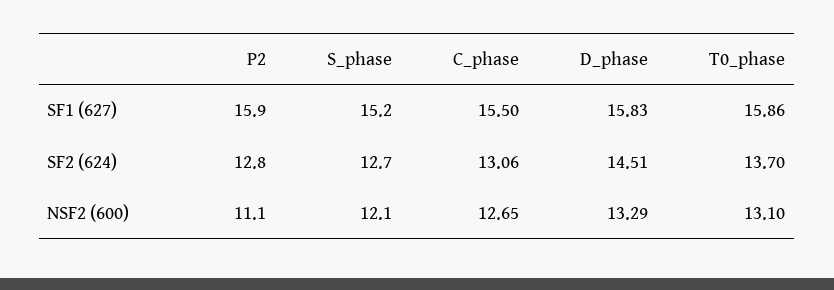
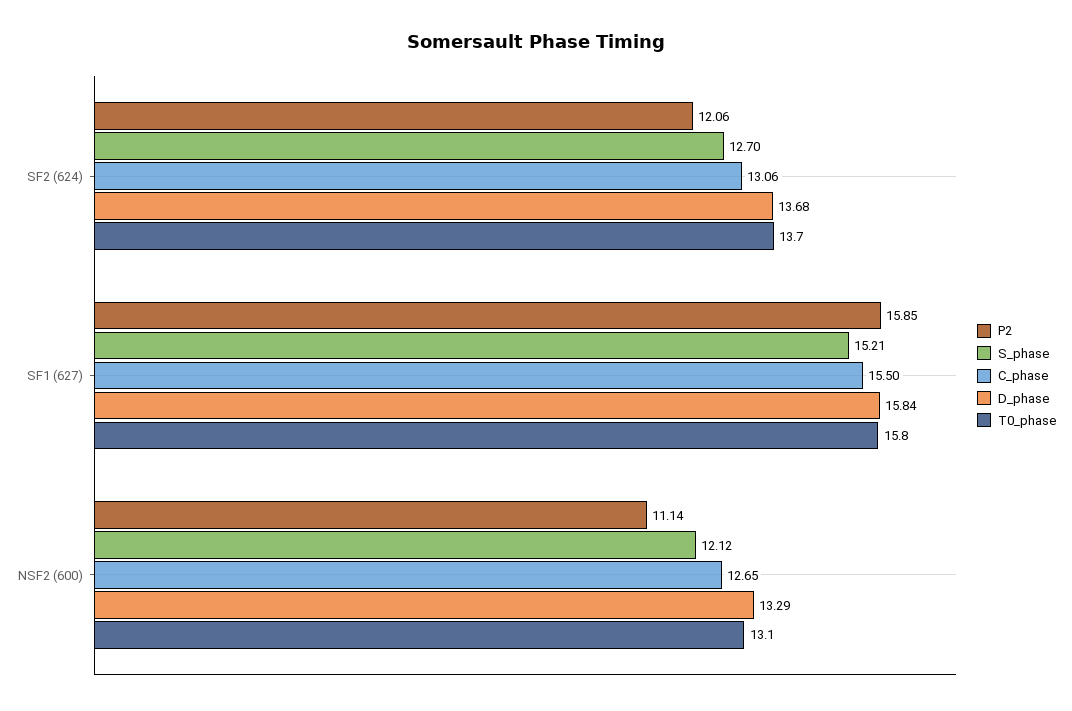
D_phase, SF1 (627): 15.83 -> 15.84
T0_phase, SF1 (627): 15.86 -> 15.8
P2, SF2 (624): 12.8 -> 12.06
D_phase, SF2 (624): 14.51 -> 13.68

